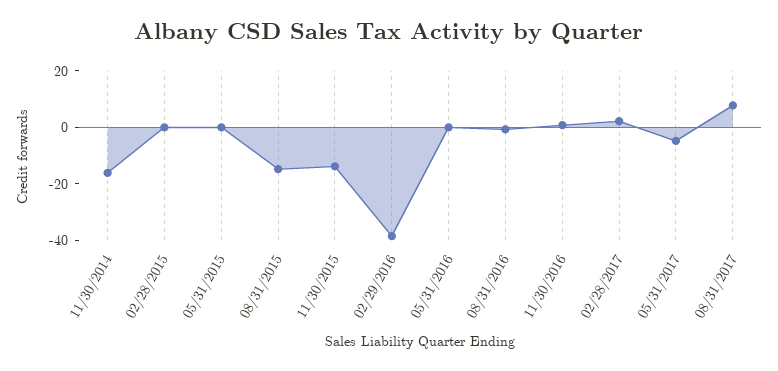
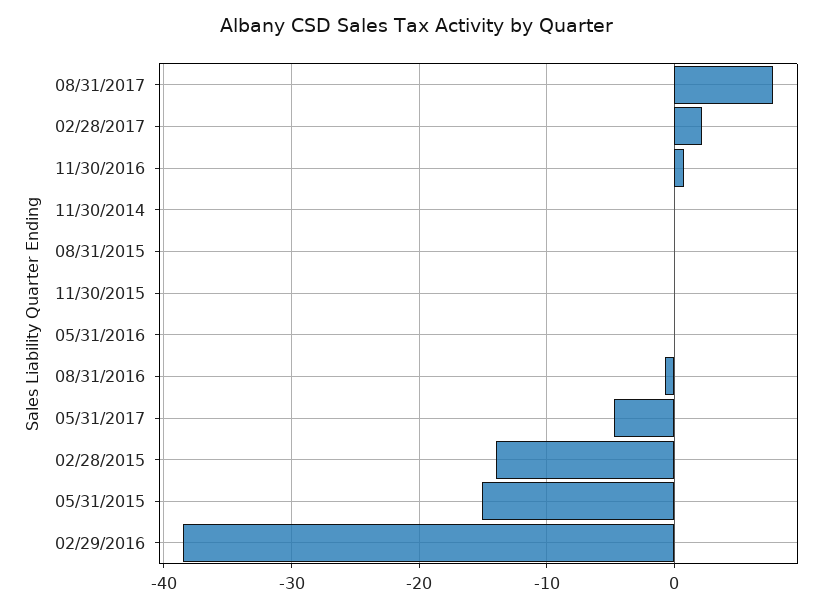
11/30/2014: -15 -> 0
02/28/2015: 0 -> -14
05/31/2015: 0 -> -15
08/31/2015: -15 -> 0
11/30/2015: -15 -> 0

